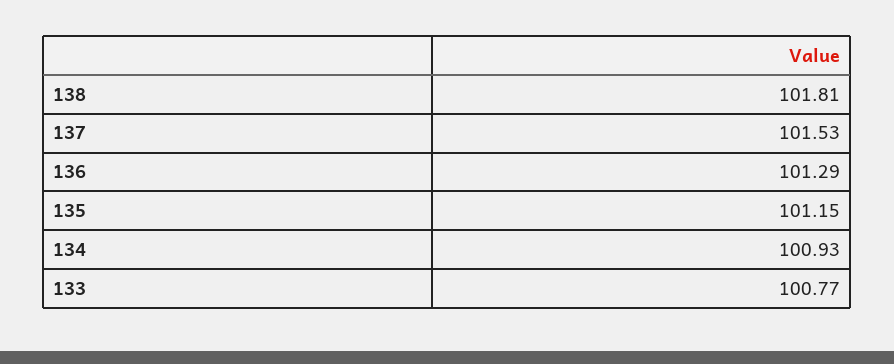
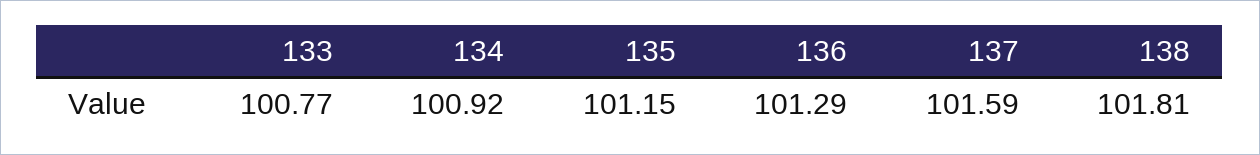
137: 101.53 -> 101.59
134: 100.93 -> 100.92

